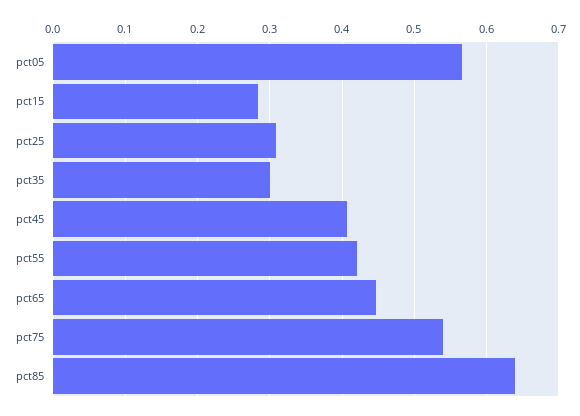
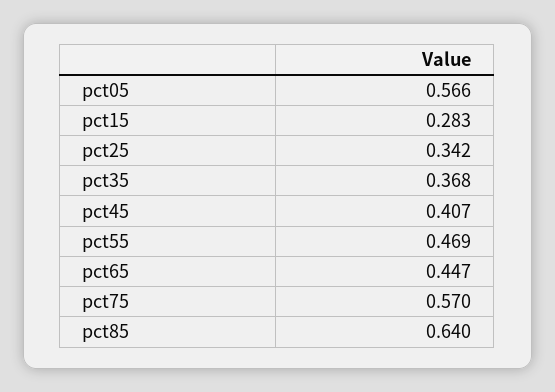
pct25: 0.31 -> 0.342
pct35: 0.3 -> 0.368
pct55: 0.42 -> 0.469
pct75: 0.54 -> 0.57

